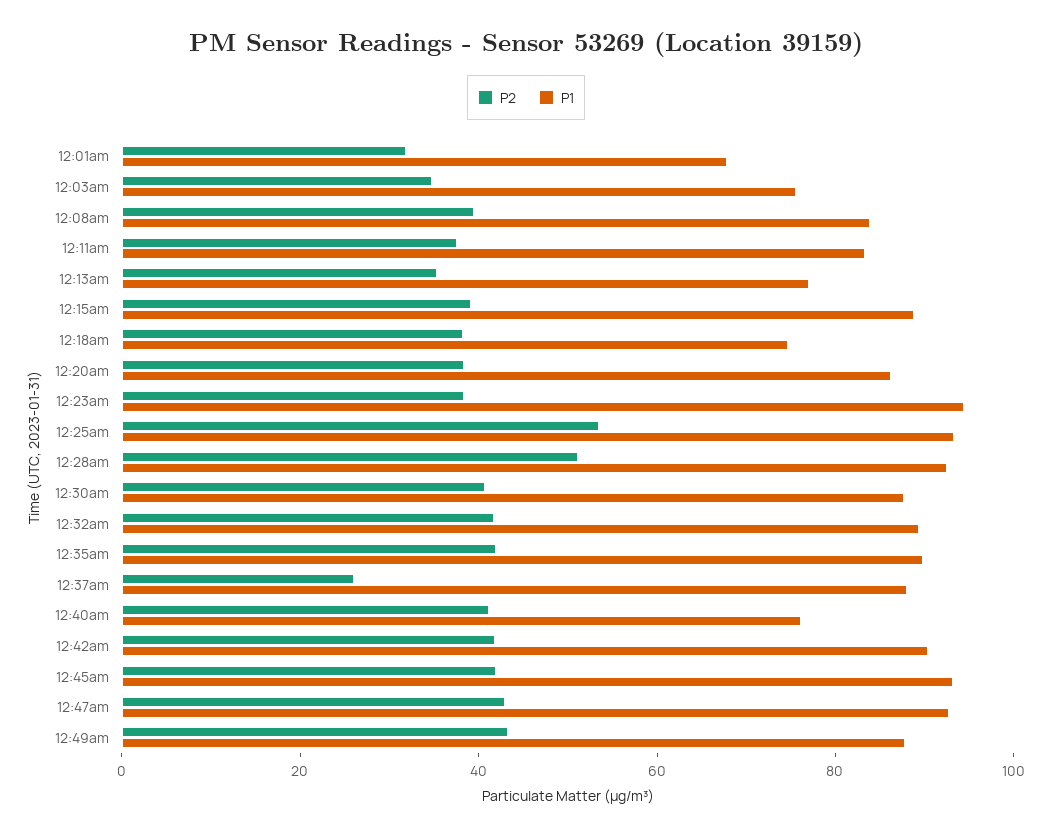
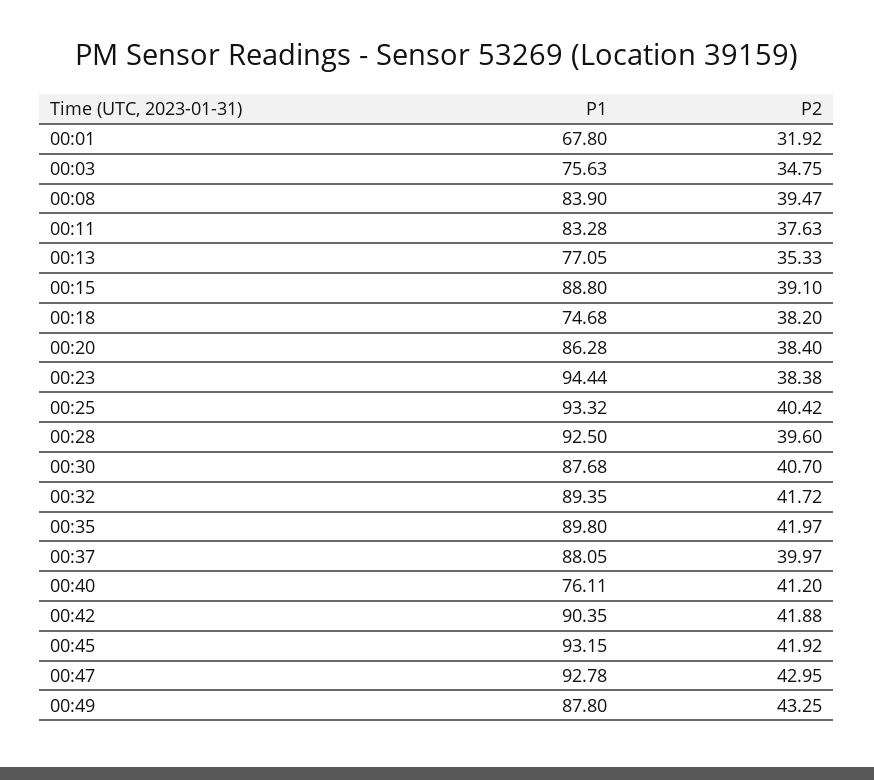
P2, 12:25am: 55 -> 40.42
P2, 12:28am: 50 -> 39.6
P2, 12:37am: 25 -> 39.97

